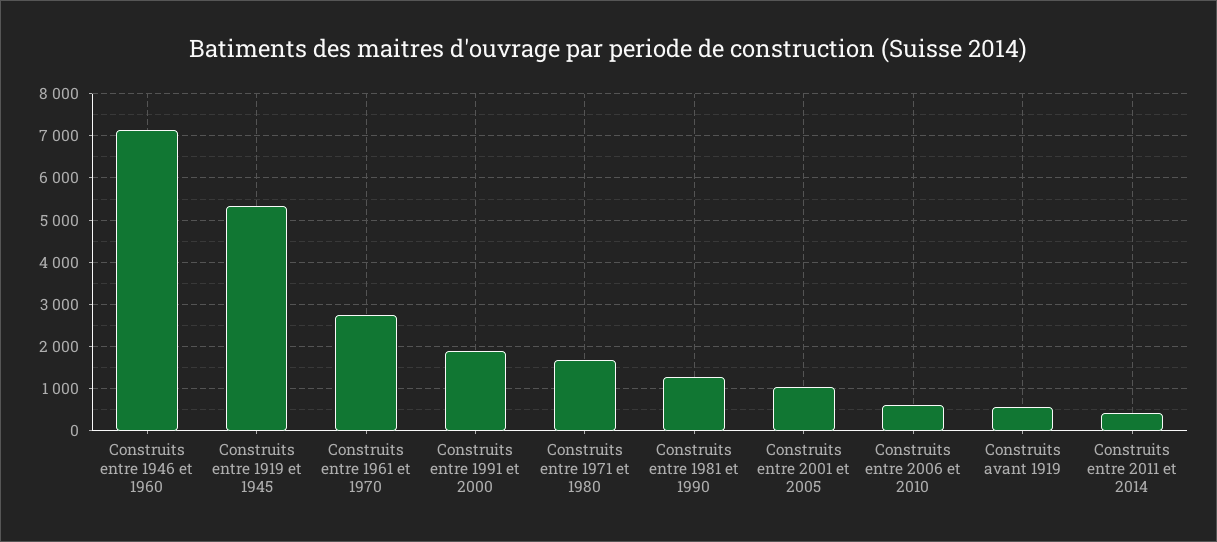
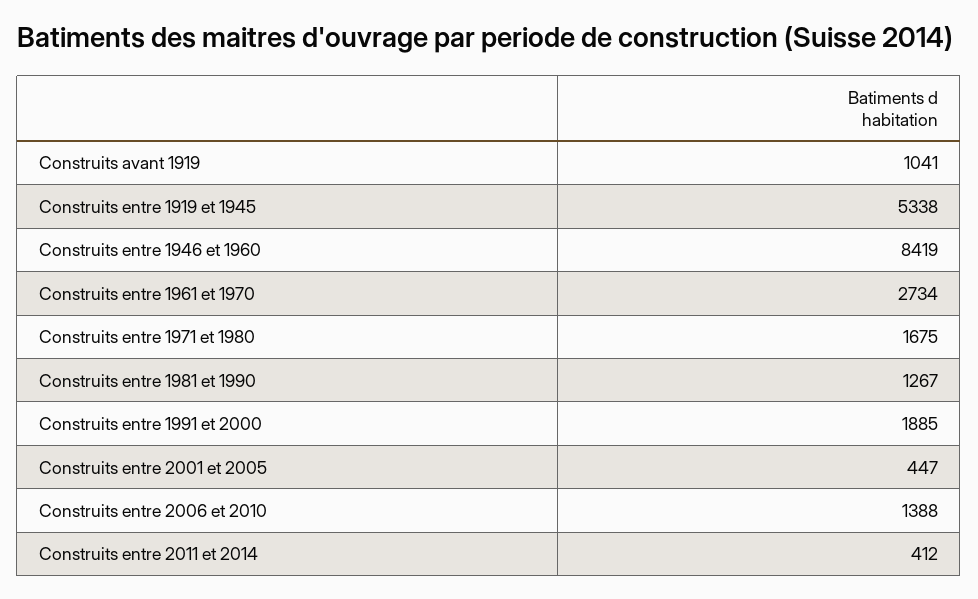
Construits entre 1946 et 1960: 7200 -> 8419
Construits entre 2001 et 2005: 1000 -> 447
Construits entre 2006 et 2010: 600 -> 1388
Construits avant 1919: 600 -> 1041

